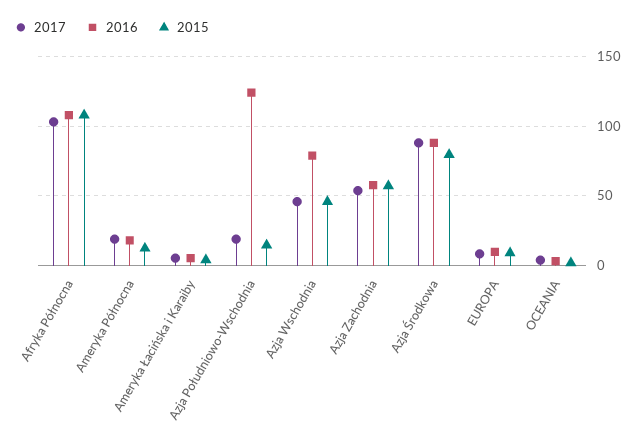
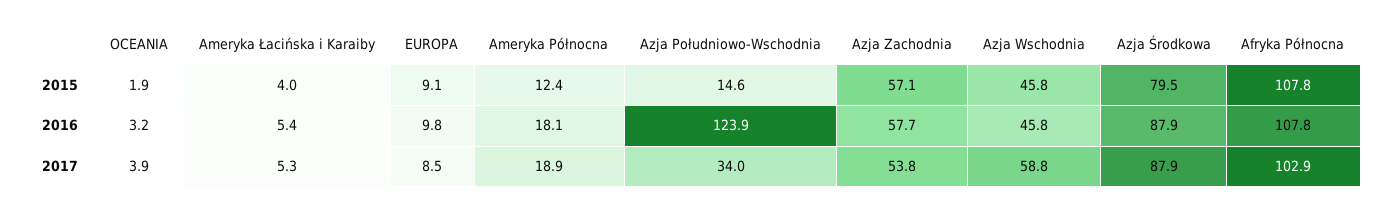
2017, Azja Południowo-Wschodnia: 20 -> 34
2017, Azja Wschodnia: 45 -> 58.8
2016, Azja Wschodnia: 80 -> 45.8

